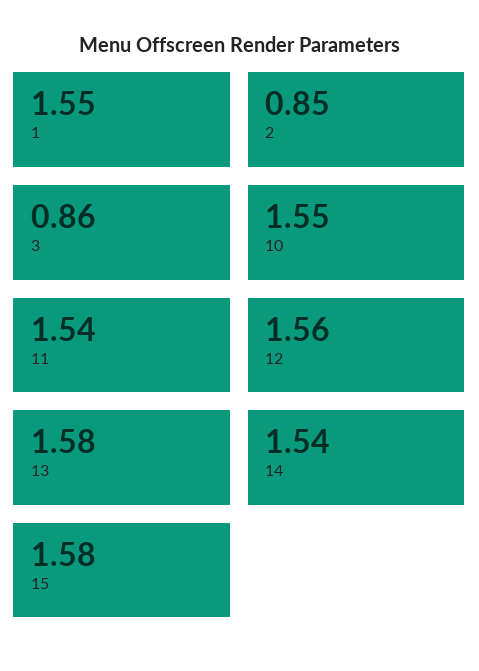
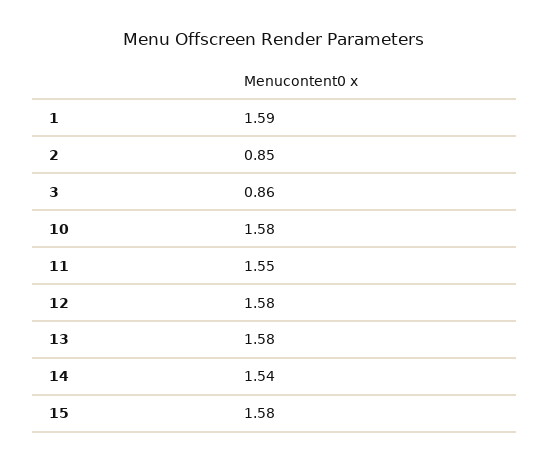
1: 1.55 -> 1.59
10: 1.55 -> 1.58
11: 1.54 -> 1.55
12: 1.56 -> 1.58

